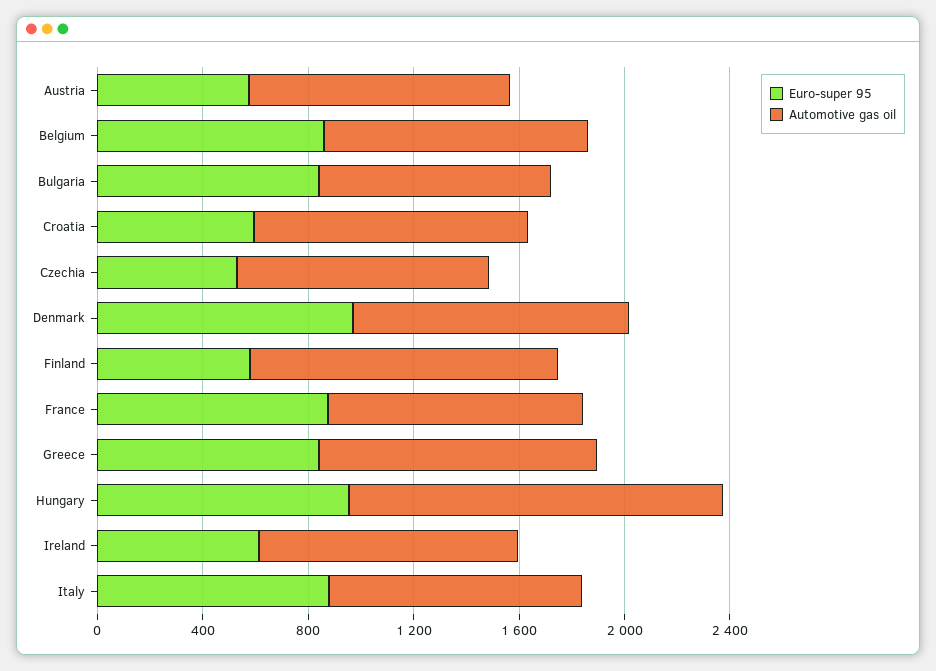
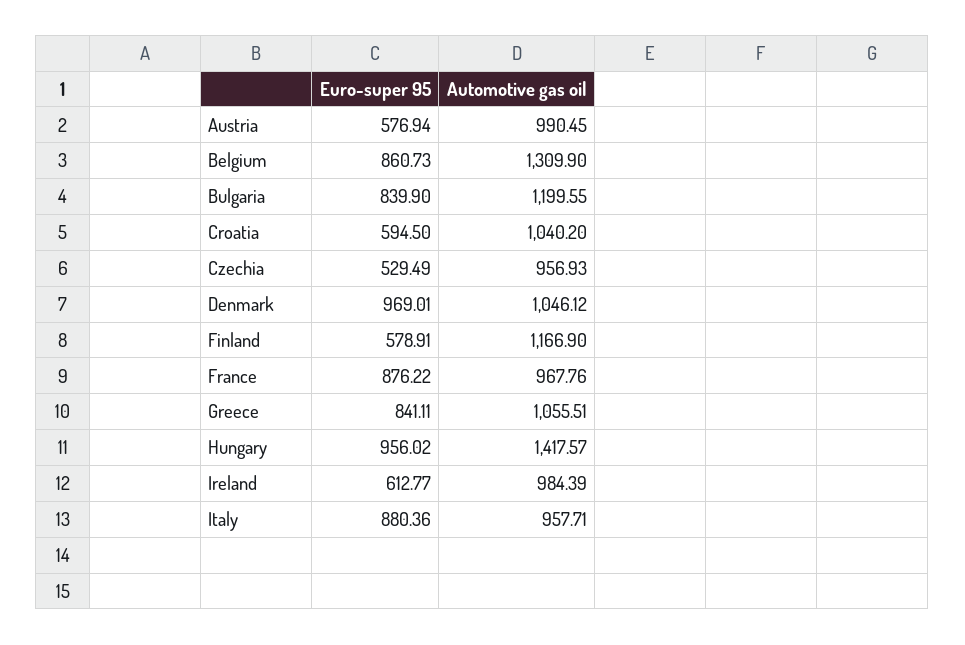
Automotive gas oil, Belgium: 1000 -> 1309.9
Automotive gas oil, Bulgaria: 900 -> 1199.55

